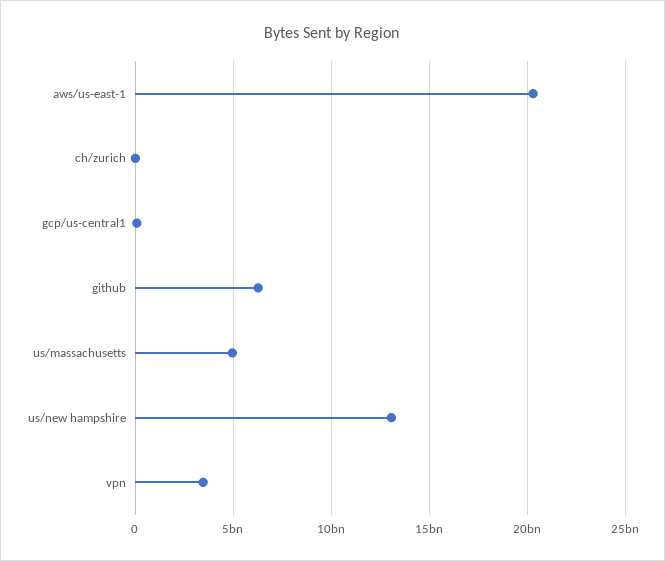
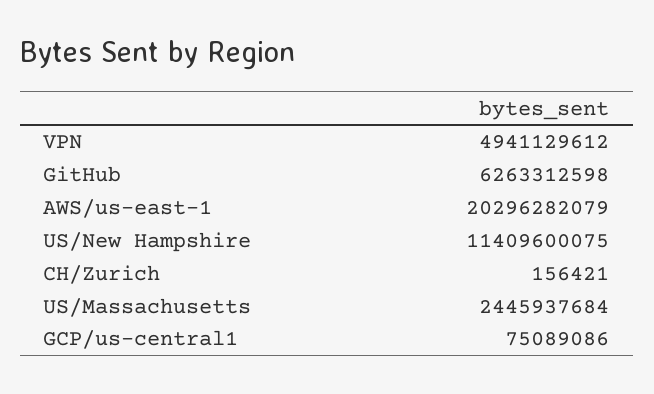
us/massachusetts: 5000000000 -> 2445937684
us/new hampshire: 13000000000 -> 11409600075
vpn: 3500000000 -> 4941129612

